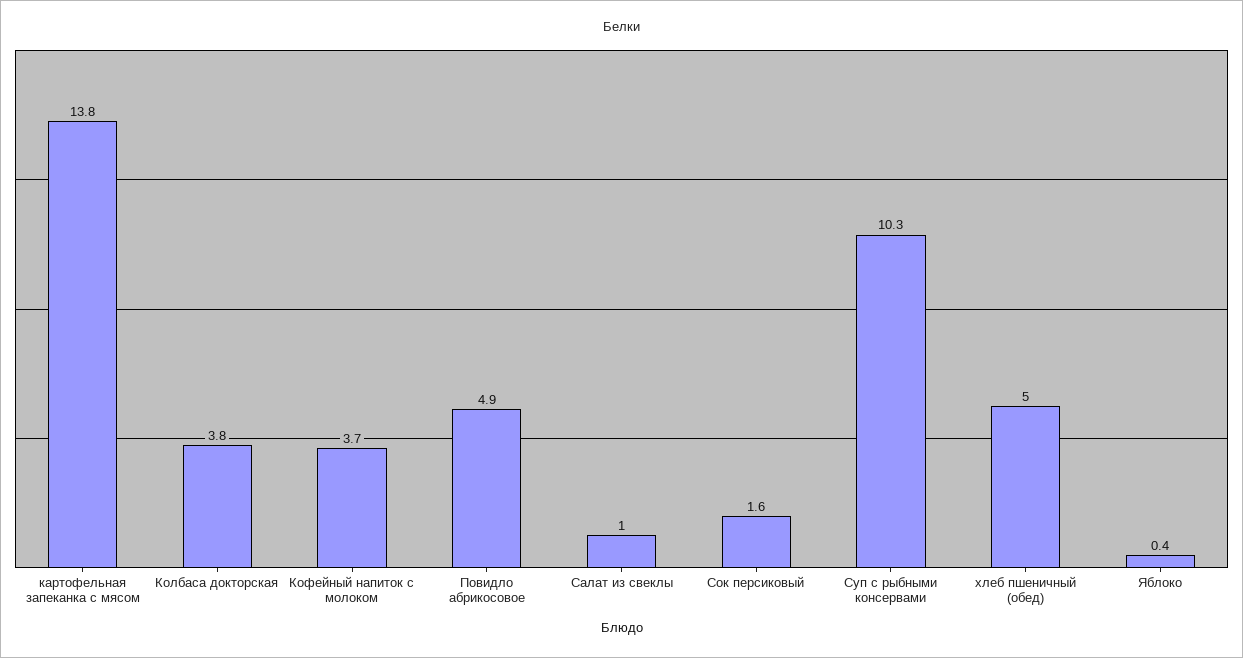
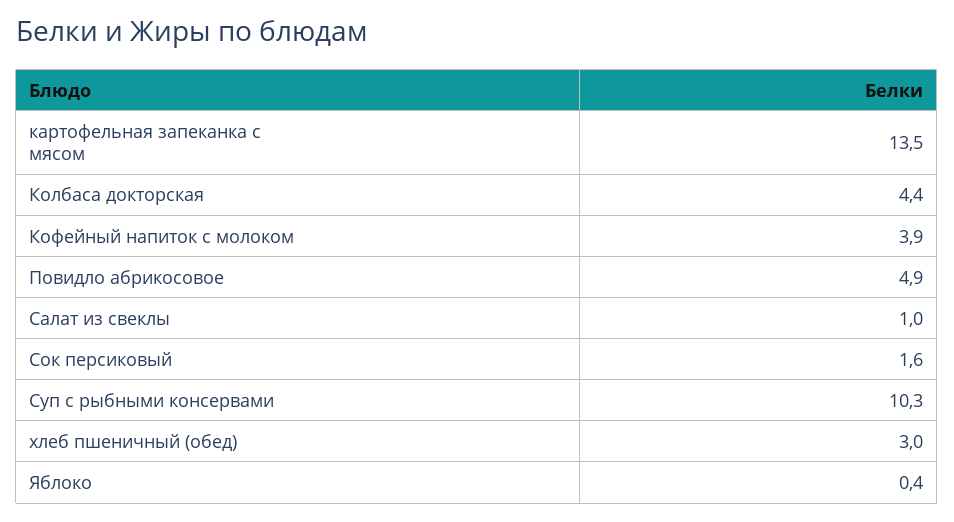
картофельная запеканка с мясом: 13.8 -> 13.5
Колбаса докторская: 3.8 -> 4.4
Кофейный напиток с молоком: 3.7 -> 3.9
хлеб пшеничный (обед): 5 -> 3

